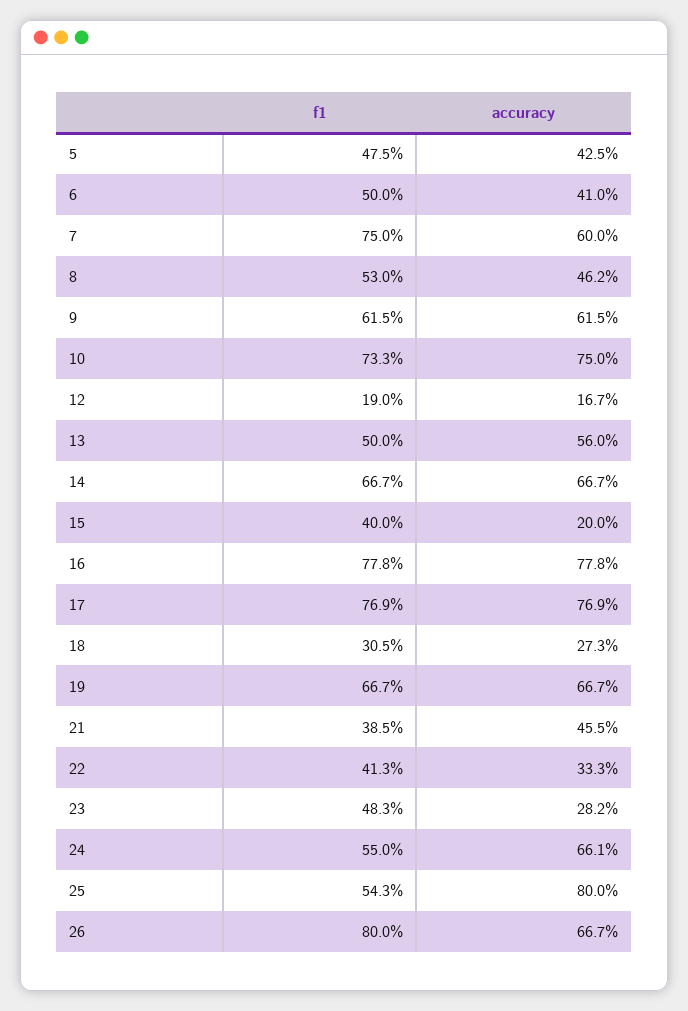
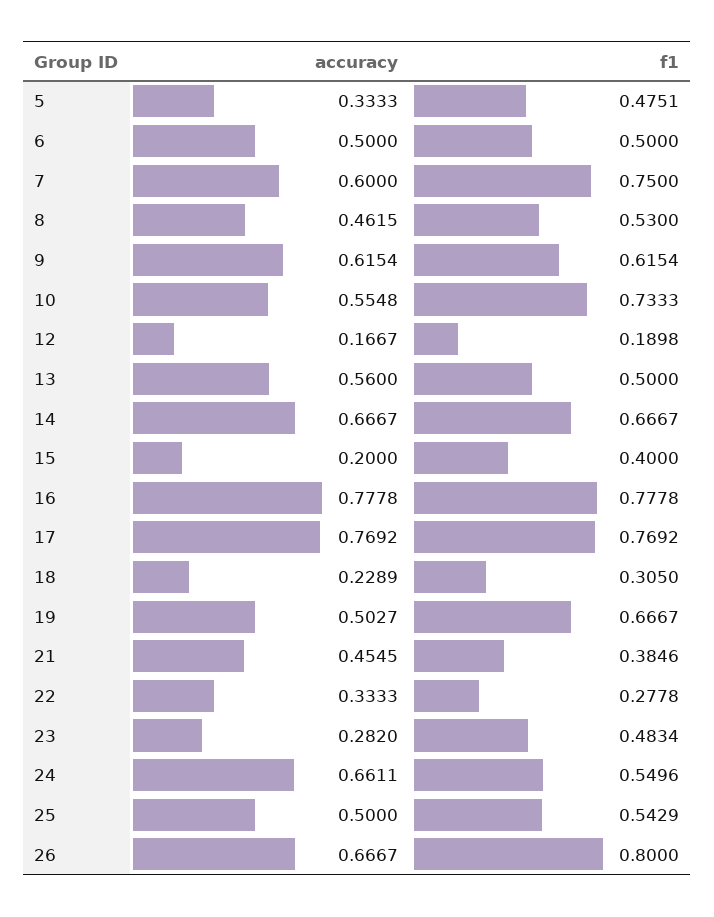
accuracy, 5: 0.425 -> 0.3333
accuracy, 6: 0.41 -> 0.5
accuracy, 10: 0.75 -> 0.5548
accuracy, 18: 0.273 -> 0.2289
accuracy, 19: 0.667 -> 0.5027
f1, 22: 0.413 -> 0.2778
accuracy, 25: 0.8 -> 0.5

